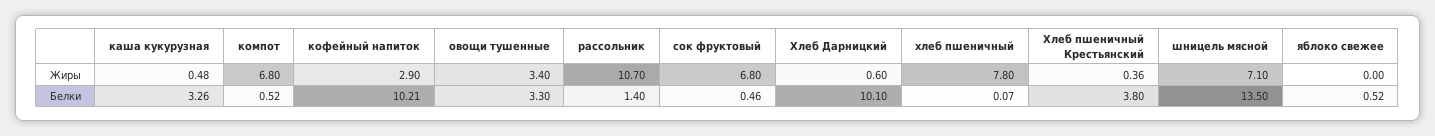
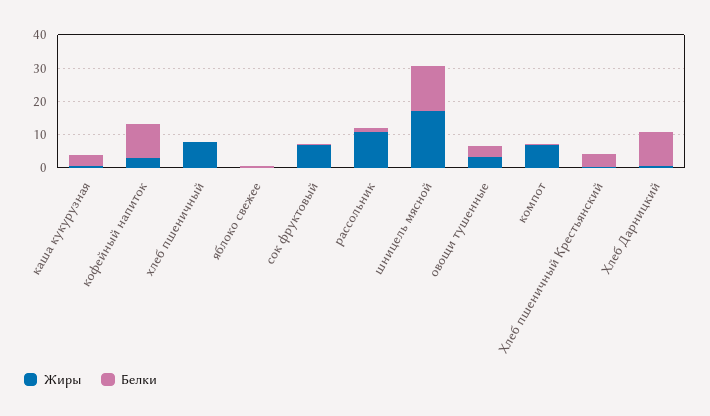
Жиры, шницель мясной: 7.1 -> 17.5

